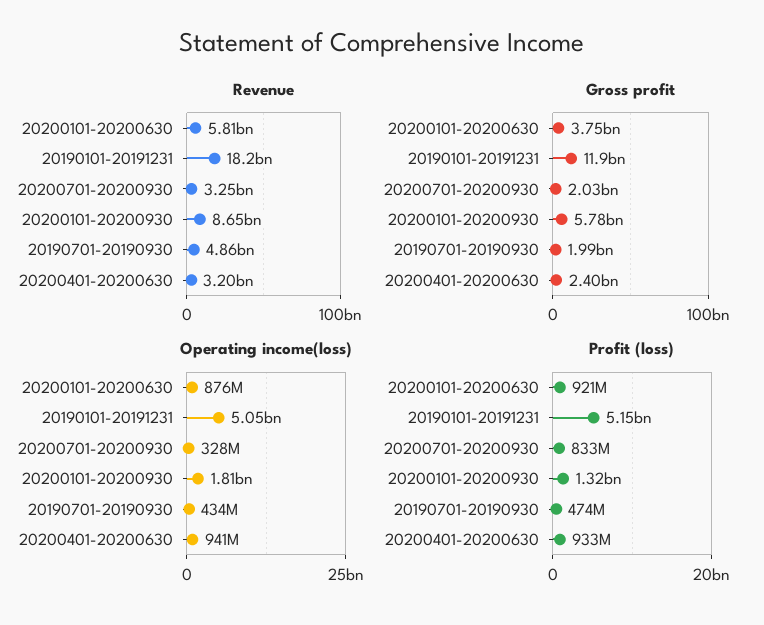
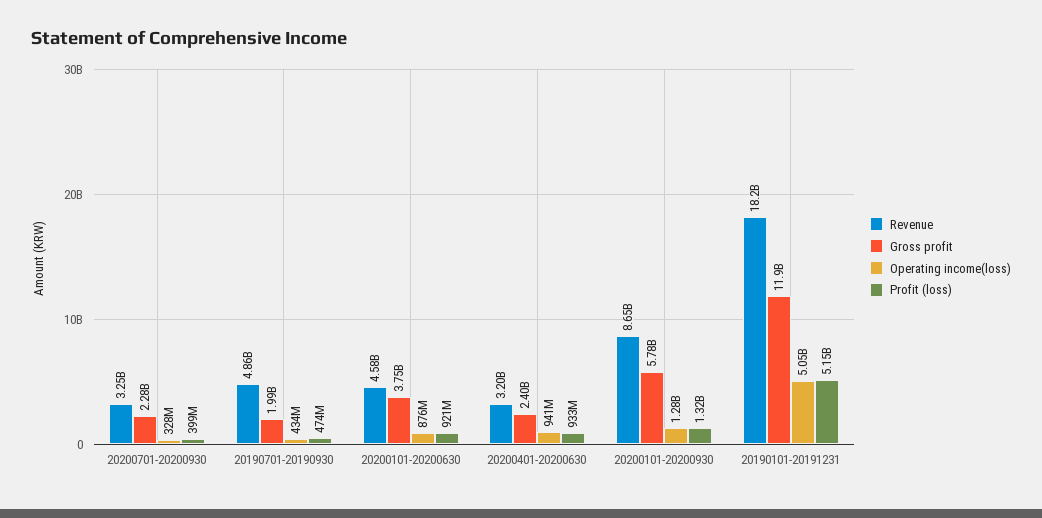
Revenue, 20200101-20200630: 5810000000 -> 4580000000
Gross profit, 20200701-20200930: 2030000000 -> 2280000000
Operating income(loss), 20200101-20200930: 1810000000 -> 1280000000
Profit (loss), 20200701-20200930: 833000000 -> 399000000

